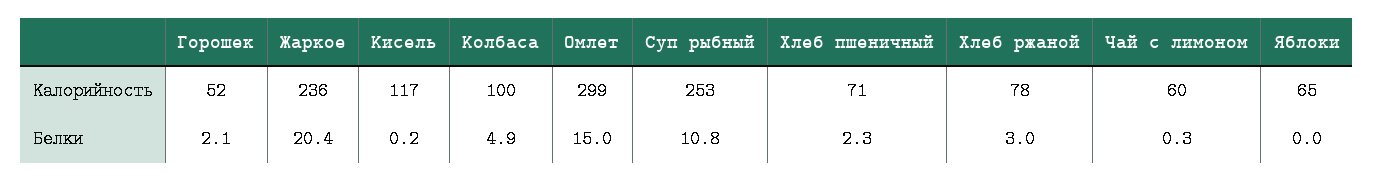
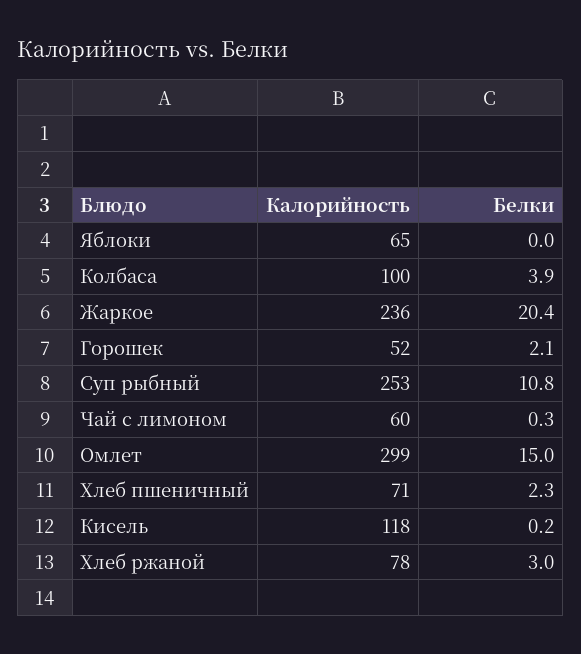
Кисель, Калорийность: 117 -> 118
Колбаса, Белки: 4.9 -> 3.9

